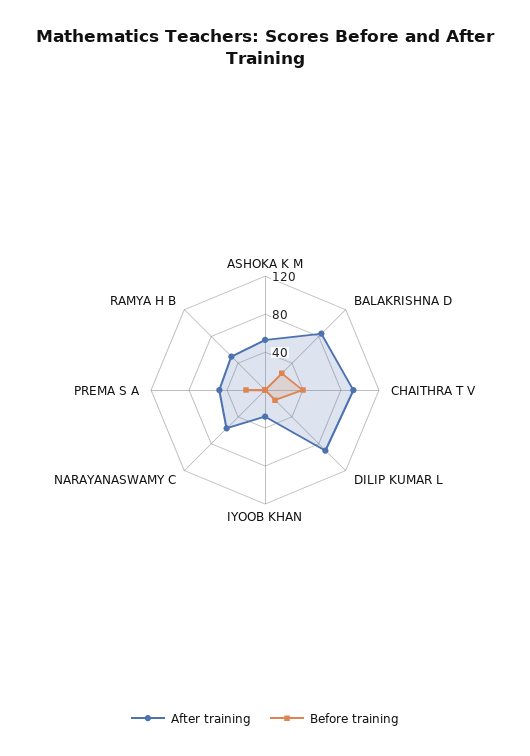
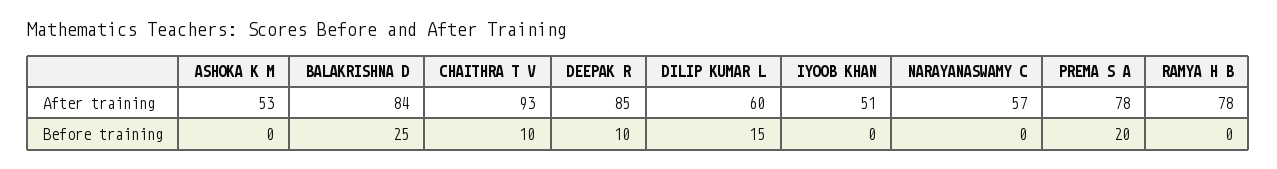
Before training, CHAITHRA T V: 40 -> 10
After training, DILIP KUMAR L: 90 -> 60
After training, IYOOB KHAN: 30 -> 51
After training, PREMA S A: 50 -> 78
After training, RAMYA H B: 50 -> 78
After training, DEEPAK R: none -> 85
Before training, DEEPAK R: none -> 10

